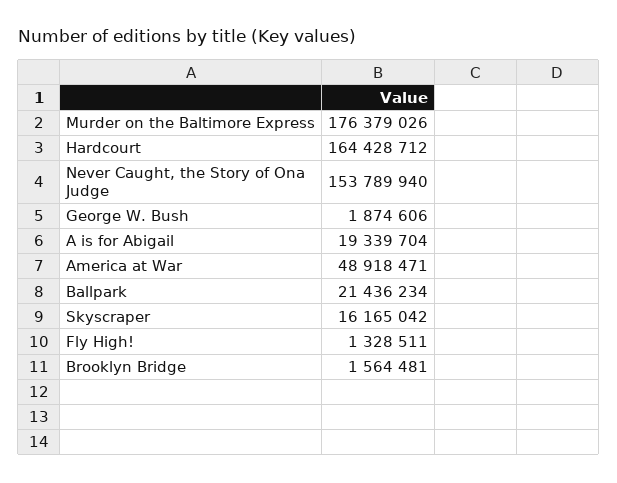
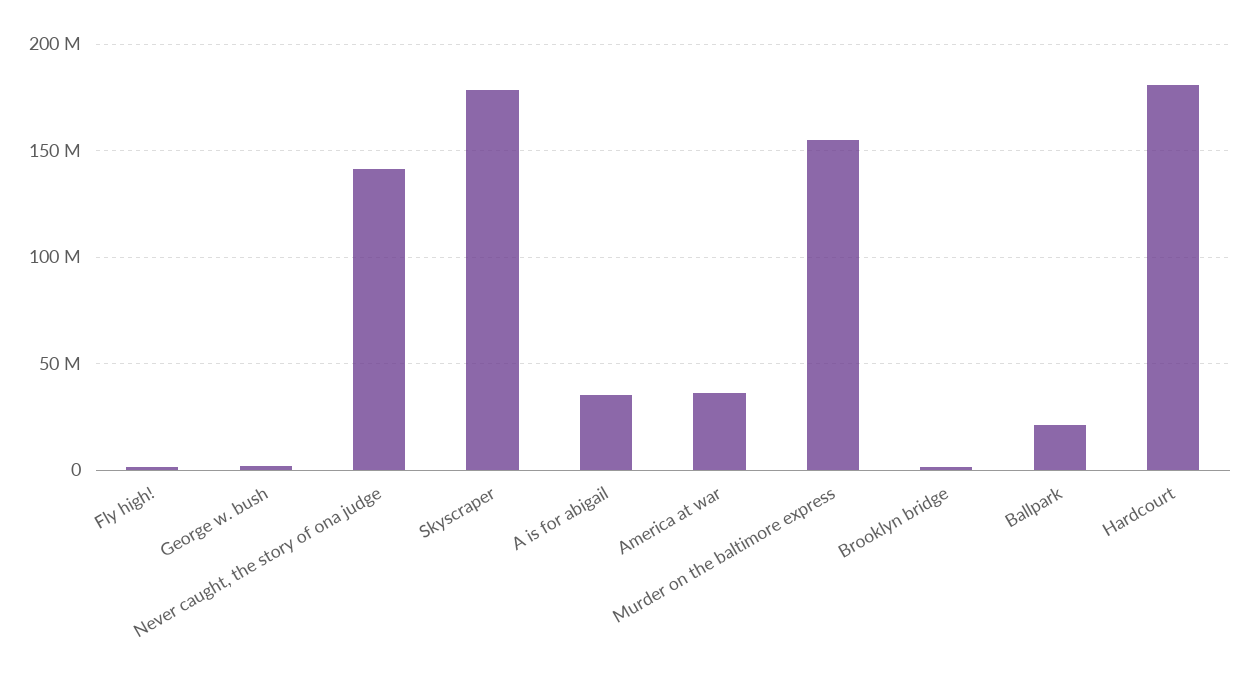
Murder on the Baltimore Express: 176379026 -> 155000000
Hardcourt: 164428712 -> 180000000
Never Caught, the Story of Ona Judge: 153789940 -> 140000000
A is for Abigail: 19339704 -> 35000000
America at War: 48918471 -> 35000000
Skyscraper: 16165042 -> 180000000

